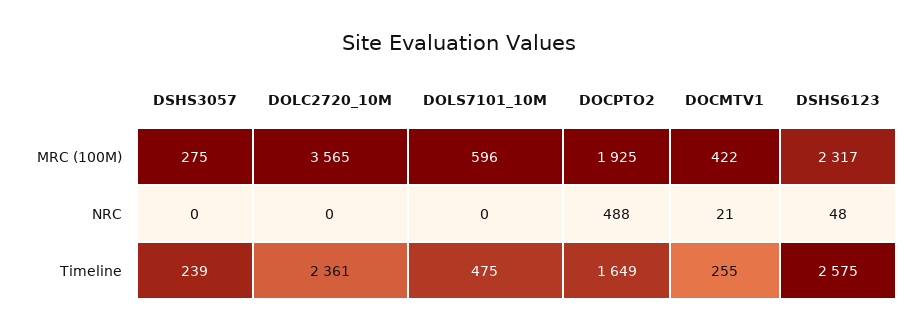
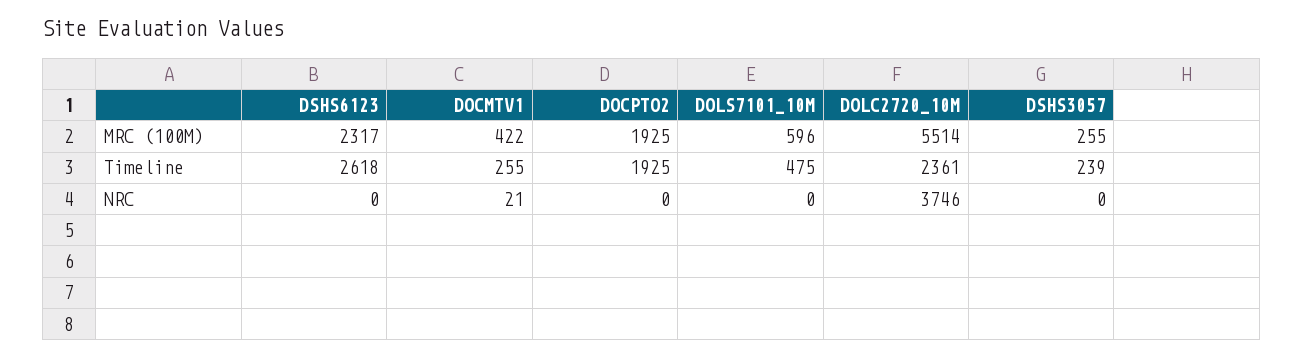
DSHS3057, MRC (100M): 275 -> 255
DOLC2720_10M, MRC (100M): 3565 -> 5514
DOLC2720_10M, NRC: 0 -> 3746
DOCPTO2, NRC: 488 -> 0
DSHS6123, NRC: 48 -> 0
DOCPTO2, Timeline: 1649 -> 1925
DSHS6123, Timeline: 2575 -> 2618

